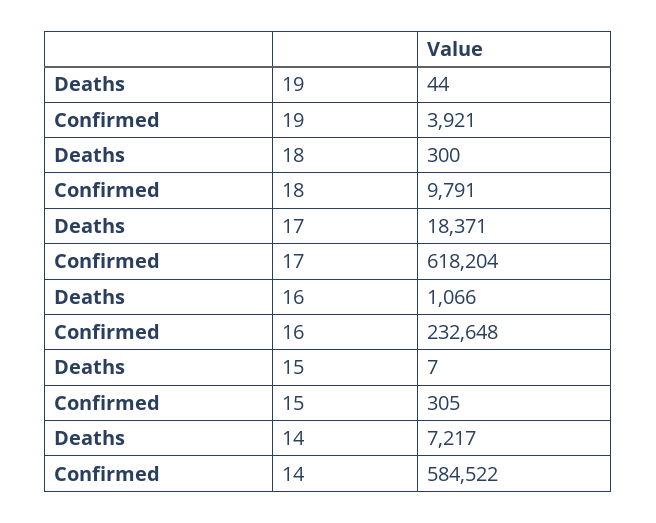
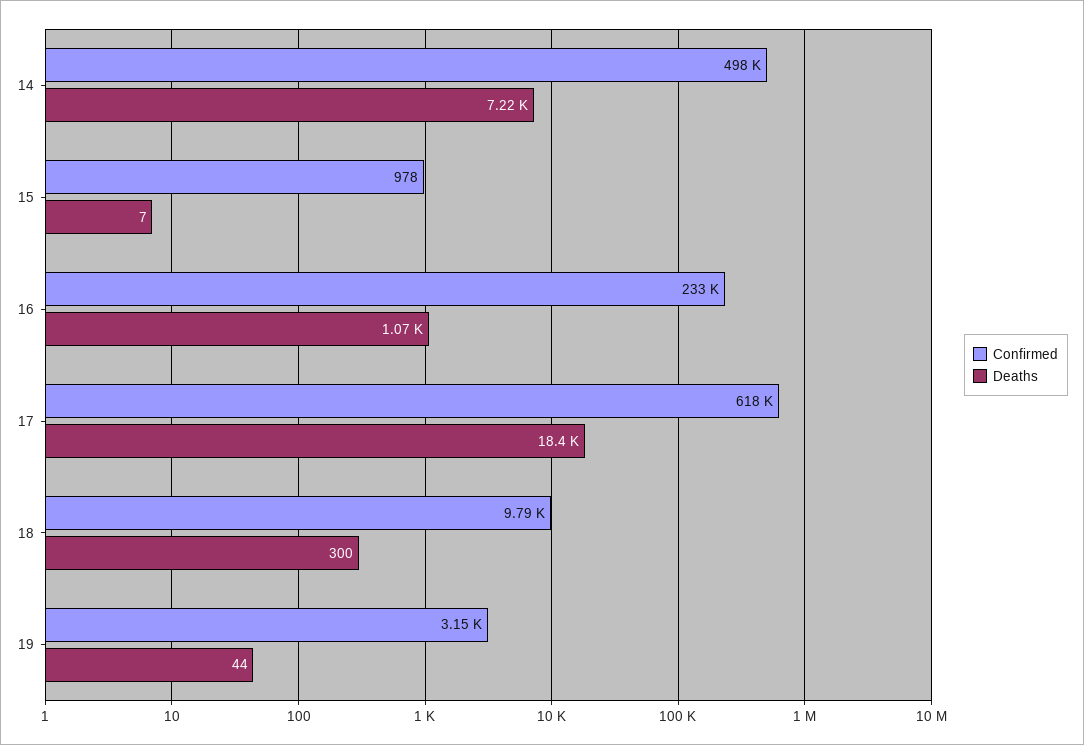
Confirmed, 19: 3921 -> 3150
Confirmed, 15: 305 -> 978
Confirmed, 14: 584522 -> 498000

